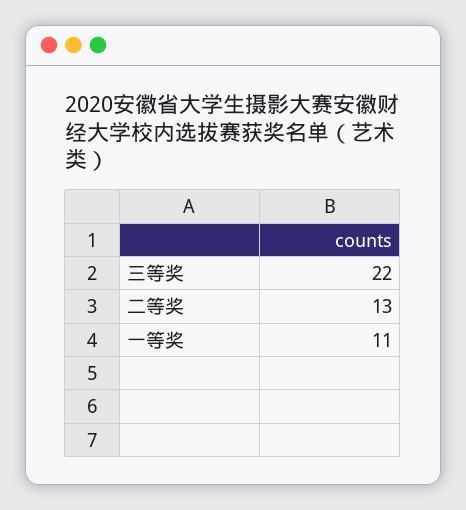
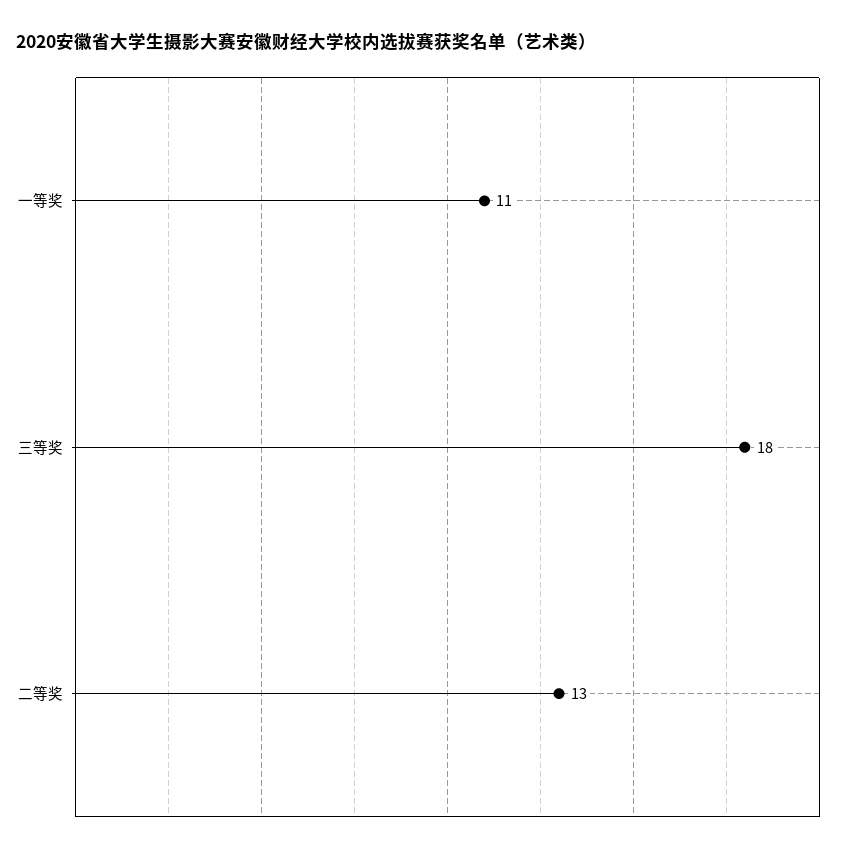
三等奖: 22 -> 18

